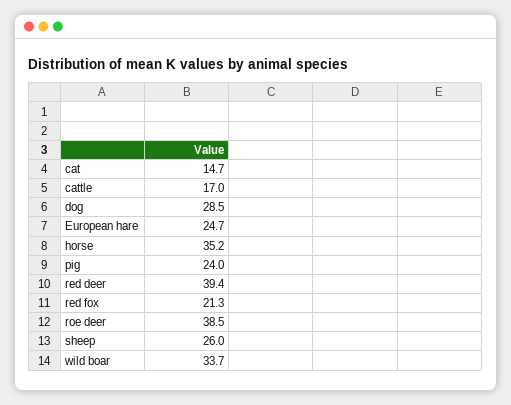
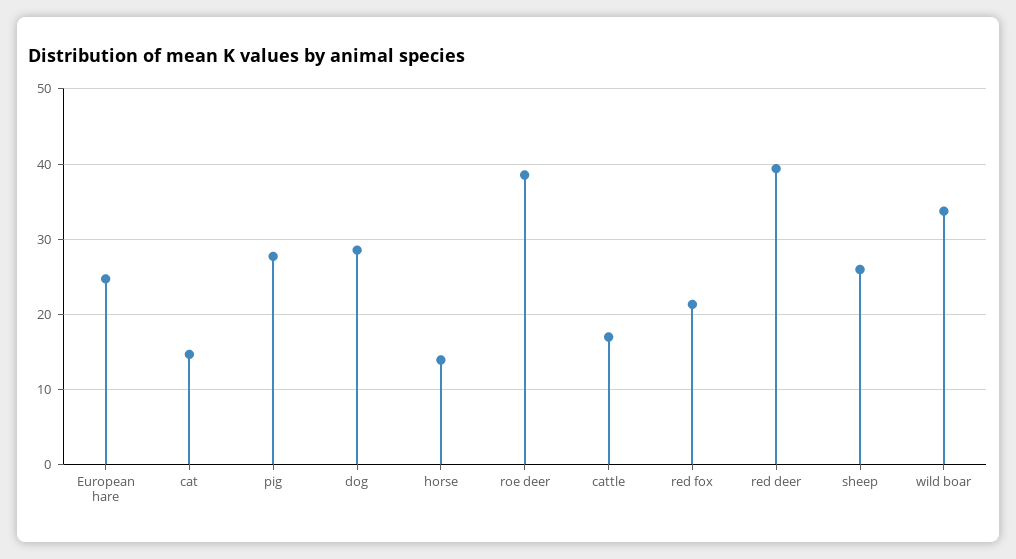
horse: 35.2 -> 14
pig: 24 -> 28

